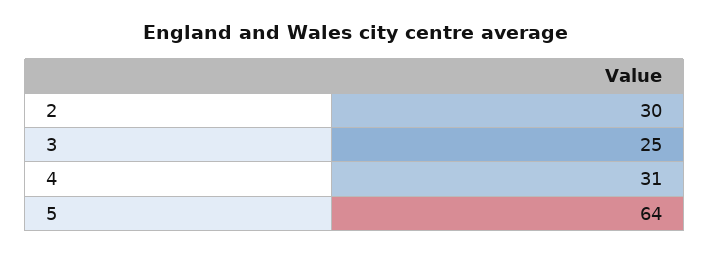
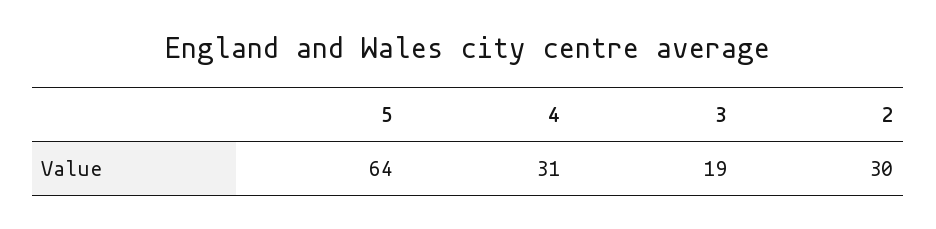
3: 25 -> 19

